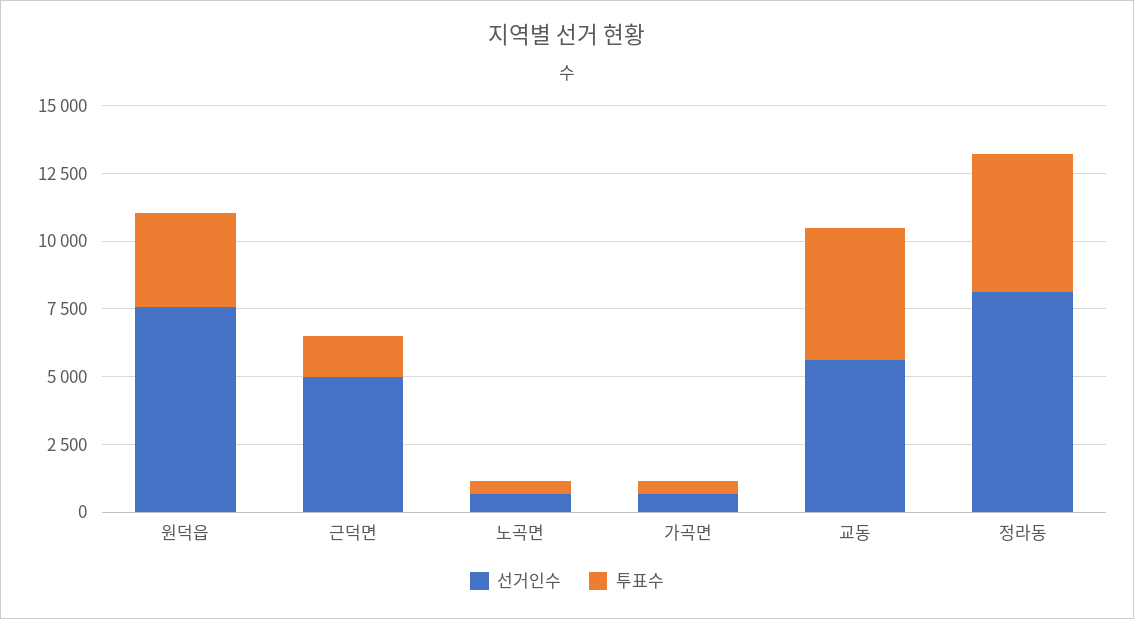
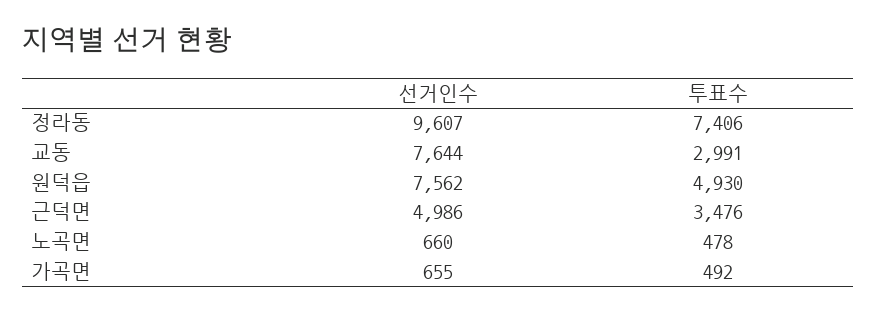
투표수, 원덕읍: 3500 -> 4930
투표수, 근덕면: 1500 -> 3476
선거인수, 교동: 5500 -> 7644
투표수, 교동: 5000 -> 2991
선거인수, 정라동: 8000 -> 9607
투표수, 정라동: 5000 -> 7406

